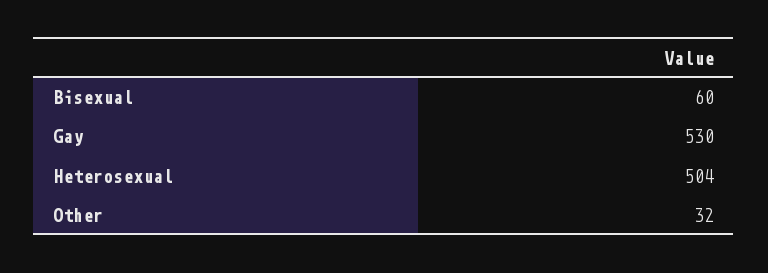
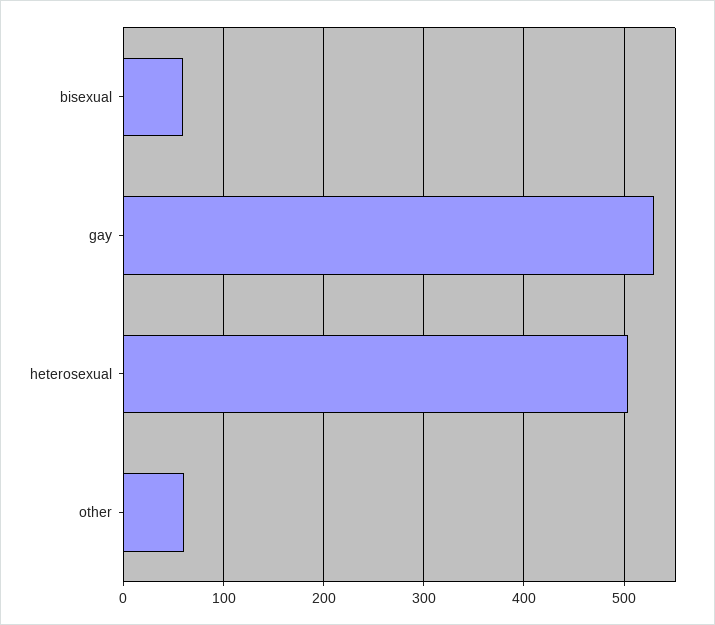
Other: 32 -> 60

